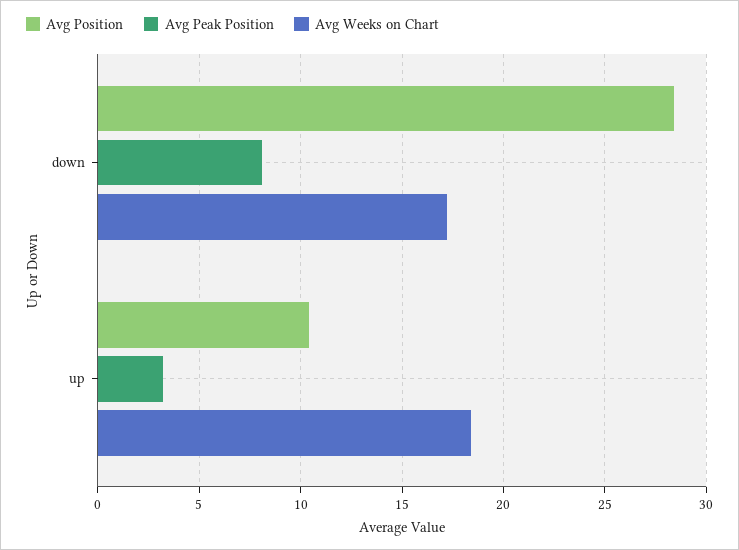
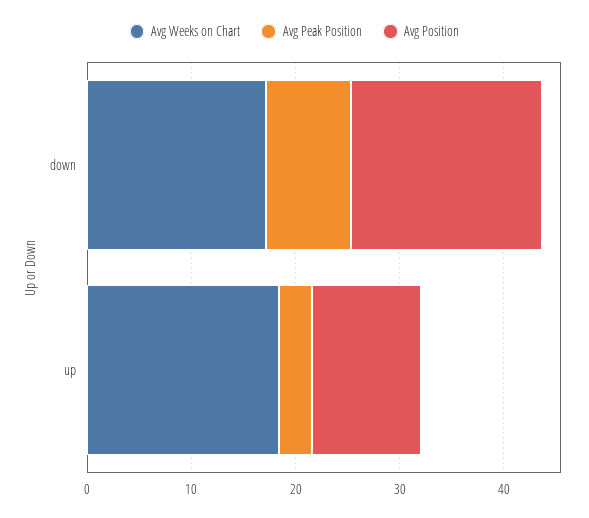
Avg Position, down: 28.5 -> 18

